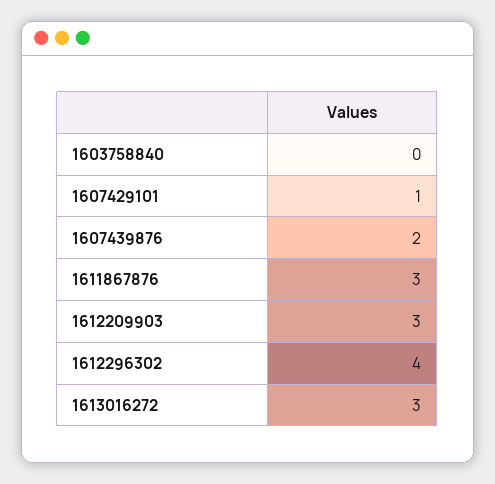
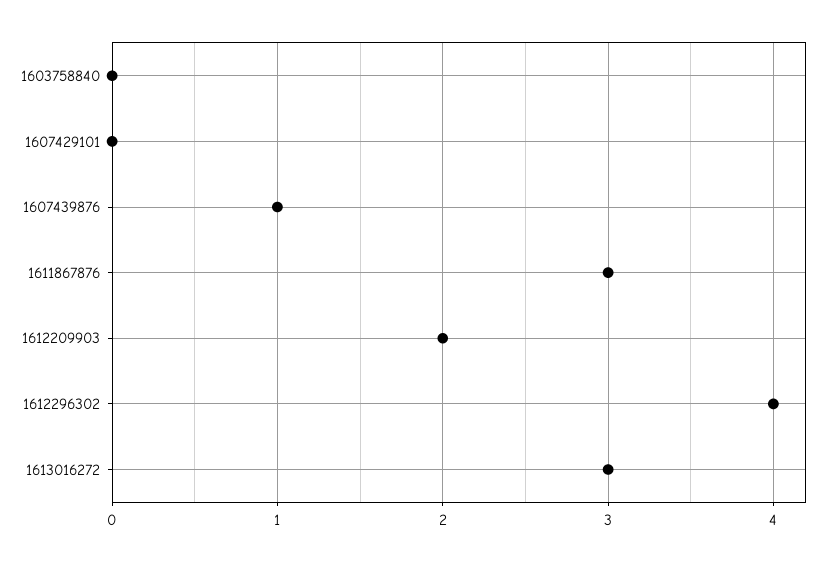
1607429101: 1 -> 0
1607439876: 2 -> 1
1612209903: 3 -> 2

